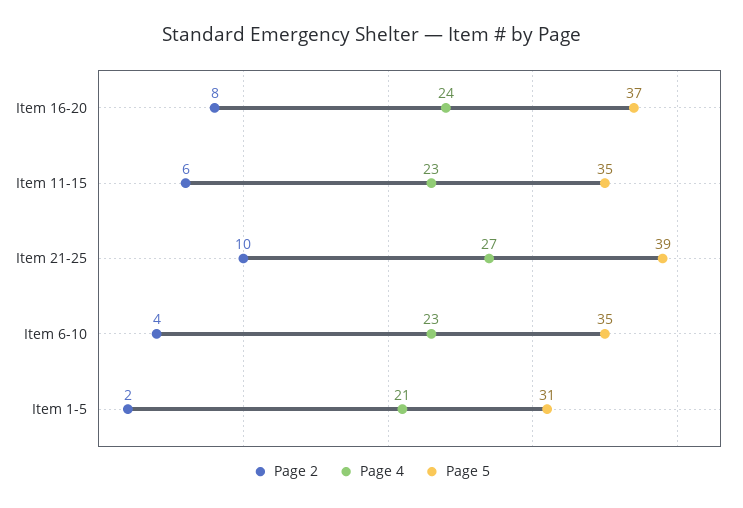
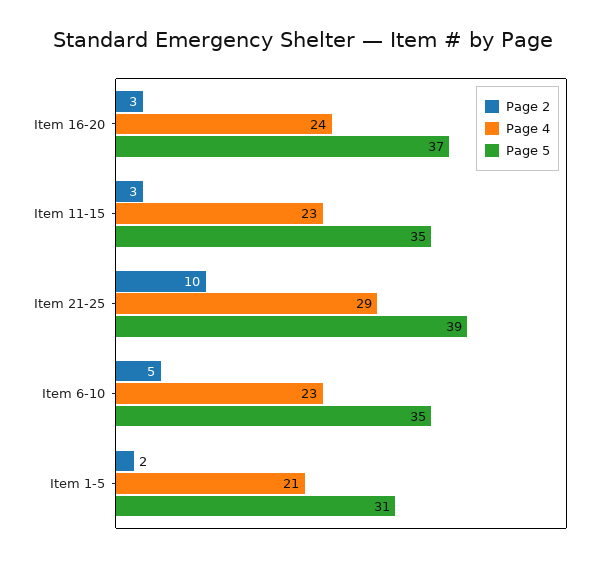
Page 2, Item 16-20: 8 -> 3
Page 2, Item 11-15: 6 -> 3
Page 4, Item 21-25: 27 -> 29
Page 2, Item 6-10: 4 -> 5

